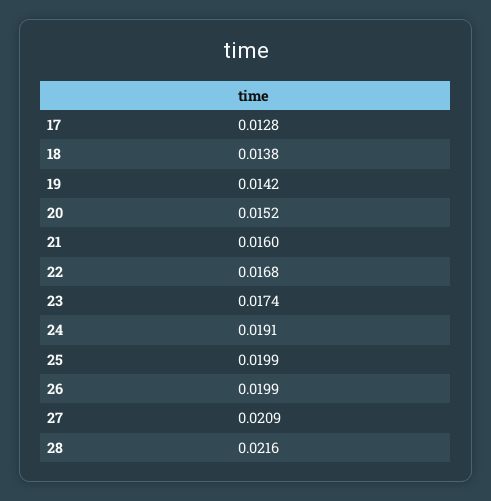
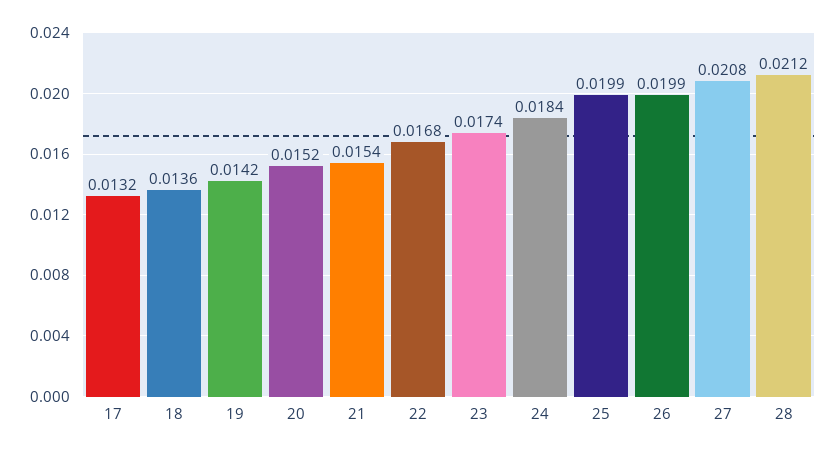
17: 0.0128 -> 0.0132
18: 0.0138 -> 0.0136
21: 0.016 -> 0.0154
24: 0.0191 -> 0.0184
27: 0.0209 -> 0.0208
28: 0.0216 -> 0.0212

